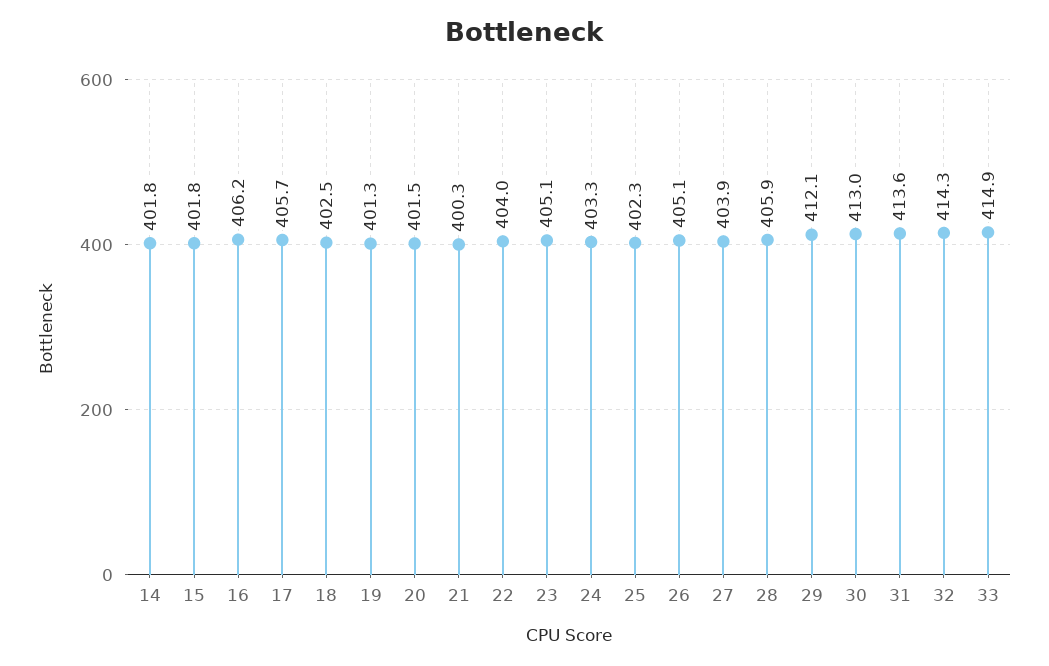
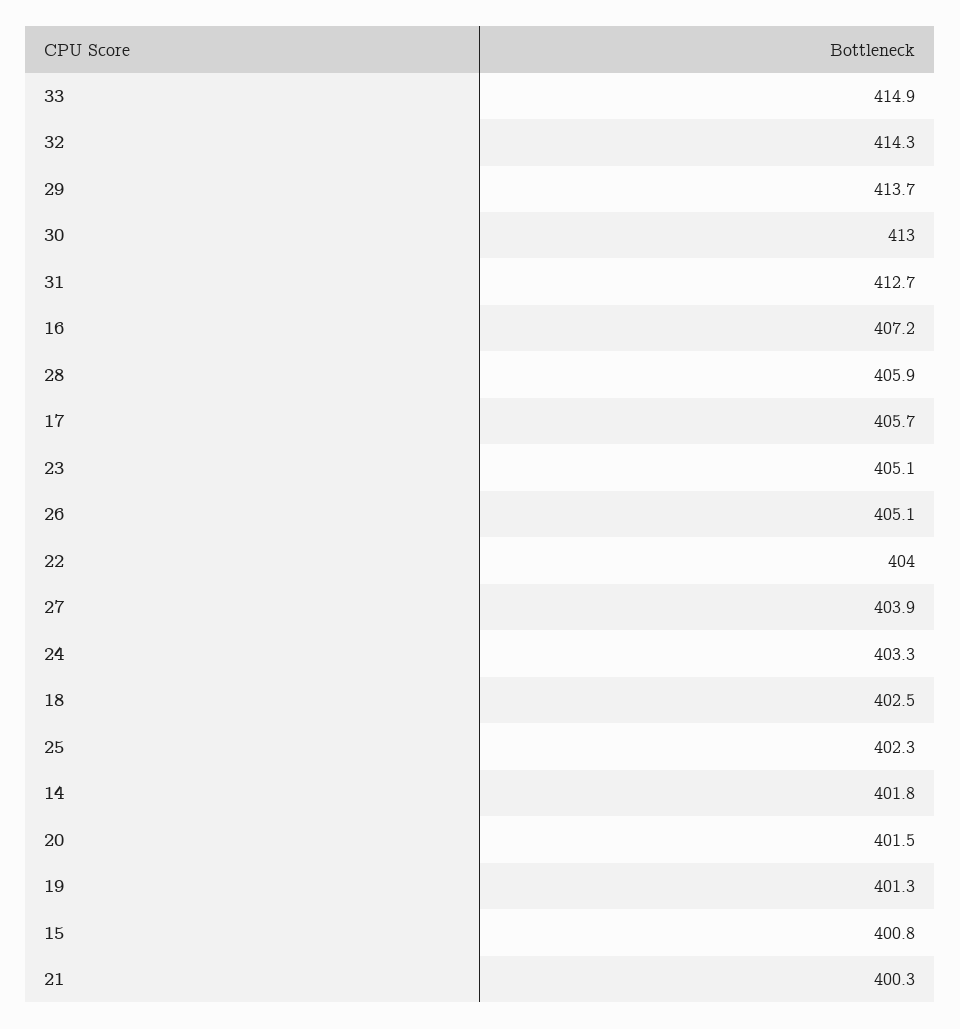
15: 401.8 -> 400.8
16: 406.2 -> 407.2
29: 412.1 -> 413.7
31: 413.6 -> 412.7

